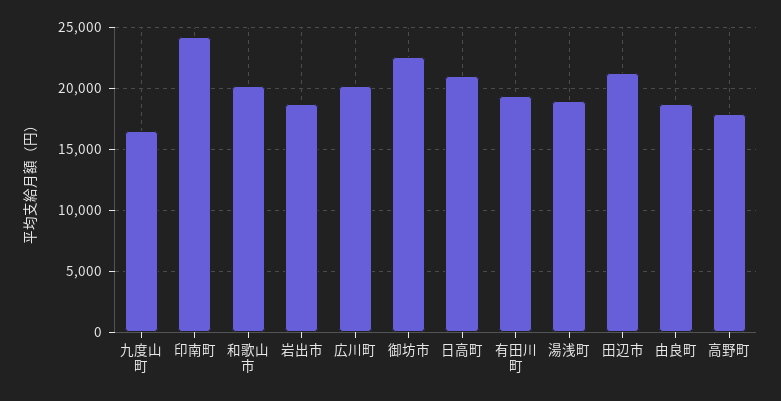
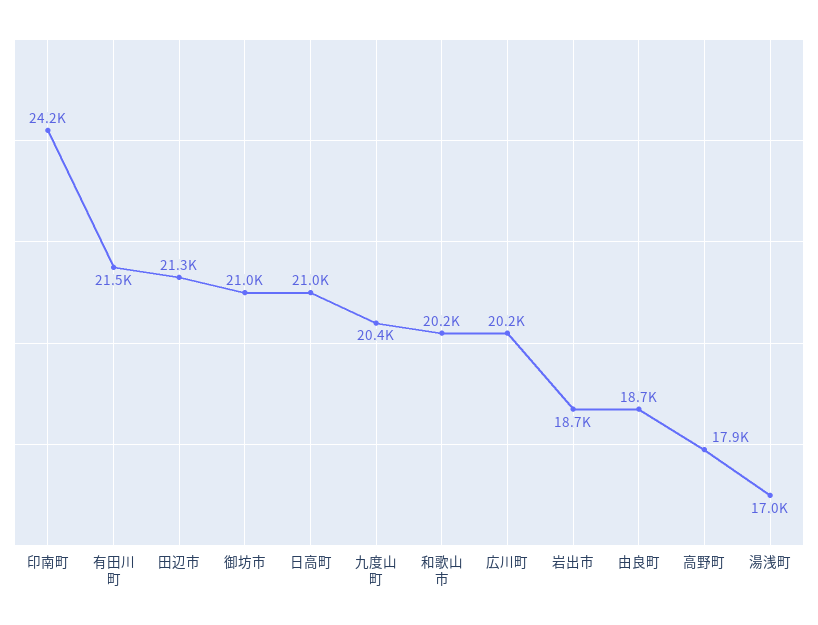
九度山町: 16500 -> 20400
御坊市: 22500 -> 21000
有田川町: 19500 -> 21500
湯浅町: 19000 -> 17000

